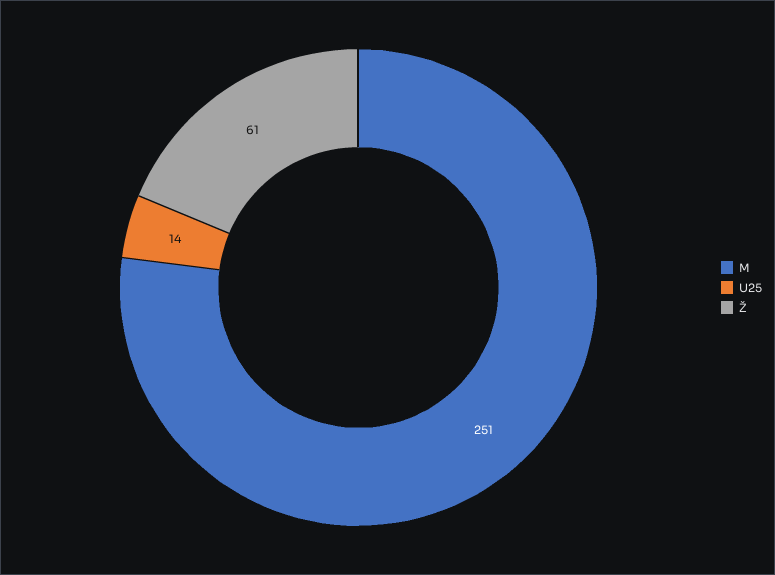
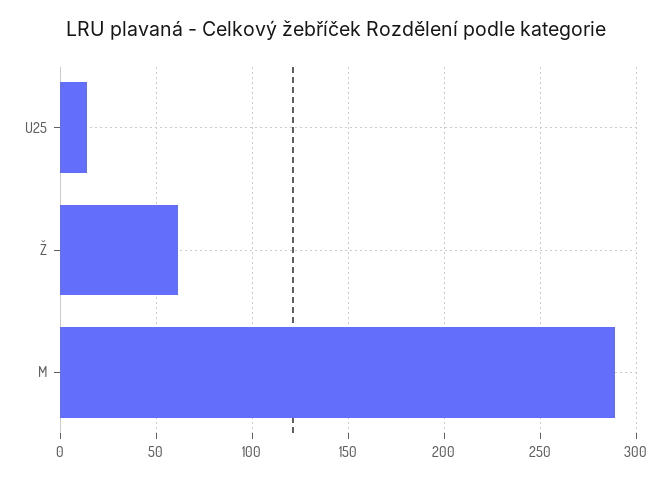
M: 251 -> 290

